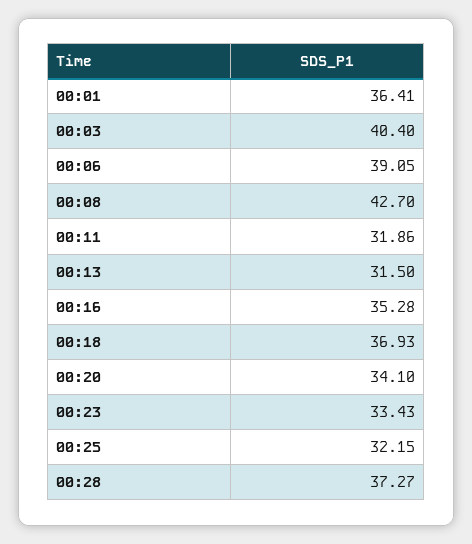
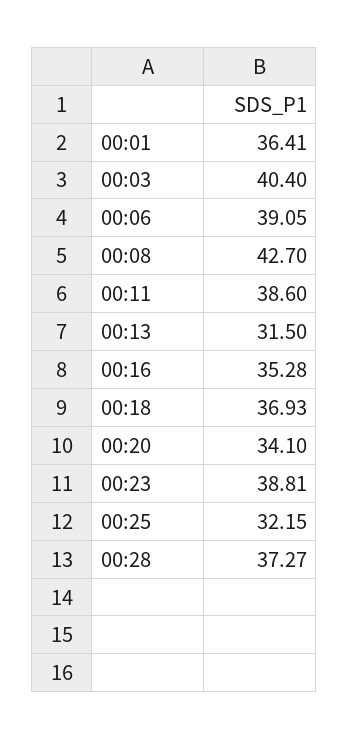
00:11: 31.86 -> 38.6
00:23: 33.43 -> 38.81

